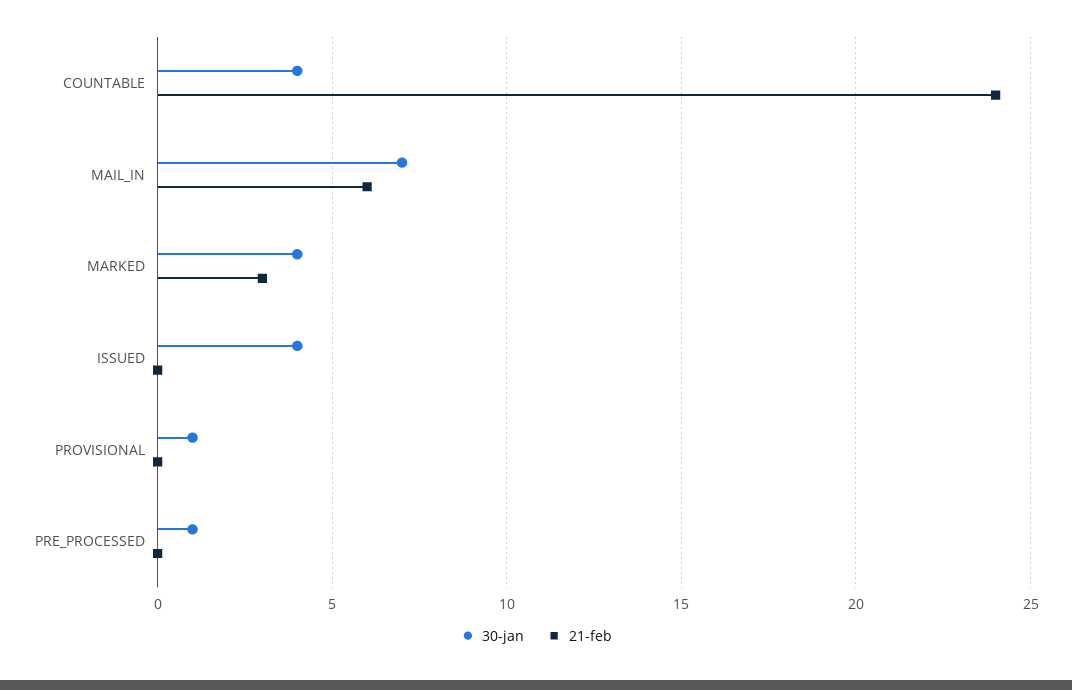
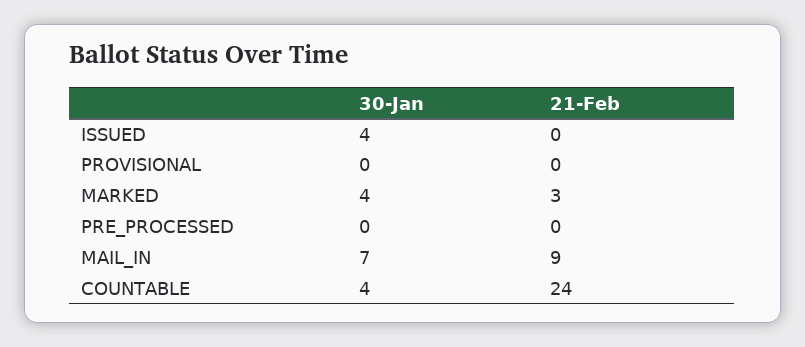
21-feb, MAIL_IN: 6 -> 9
30-jan, PROVISIONAL: 1 -> 0
30-jan, PRE_PROCESSED: 1 -> 0

